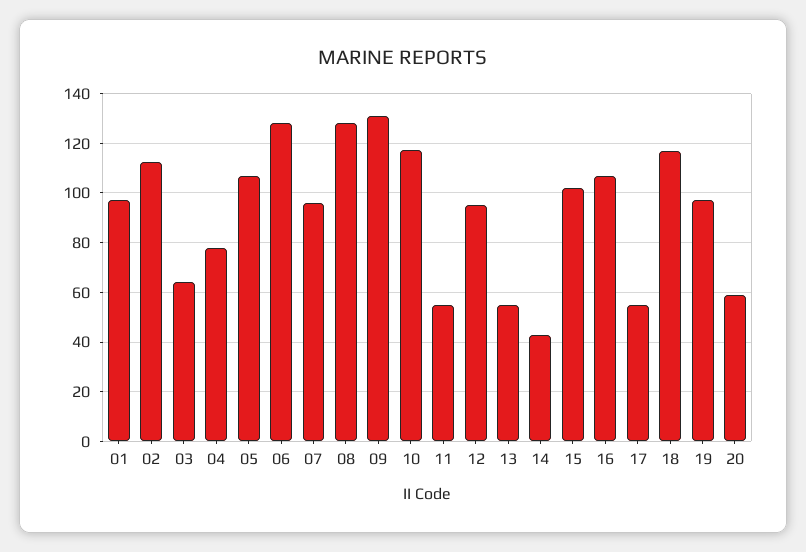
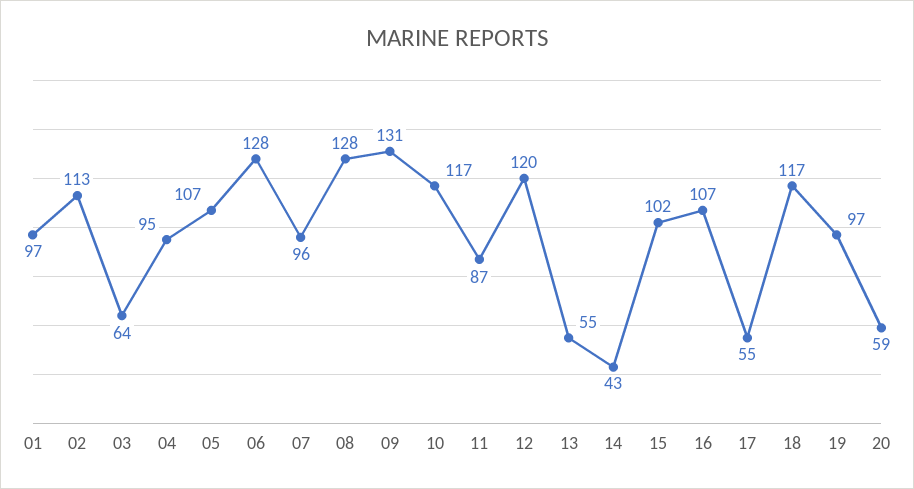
04: 77.5 -> 95
11: 55 -> 87
12: 95 -> 120

